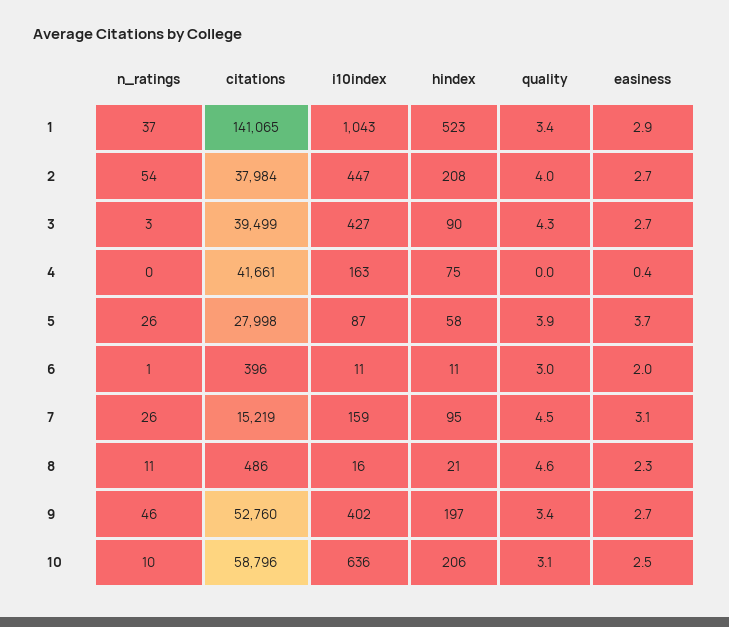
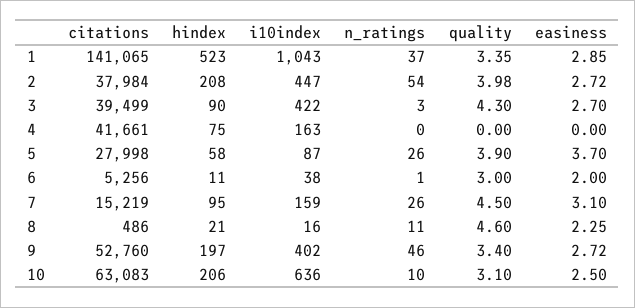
i10index, 3: 427 -> 422
easiness, 4: 0.4 -> 0
citations, 6: 396 -> 5256
i10index, 6: 11 -> 38
citations, 10: 58796 -> 63083

